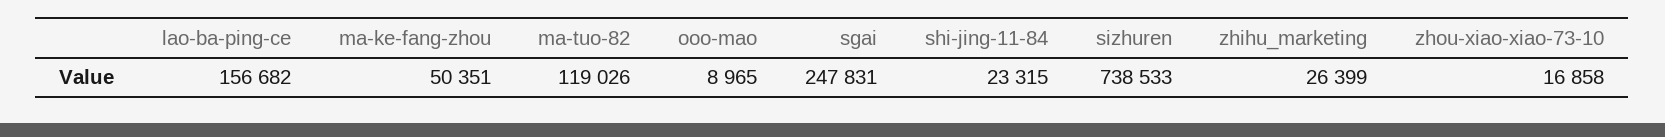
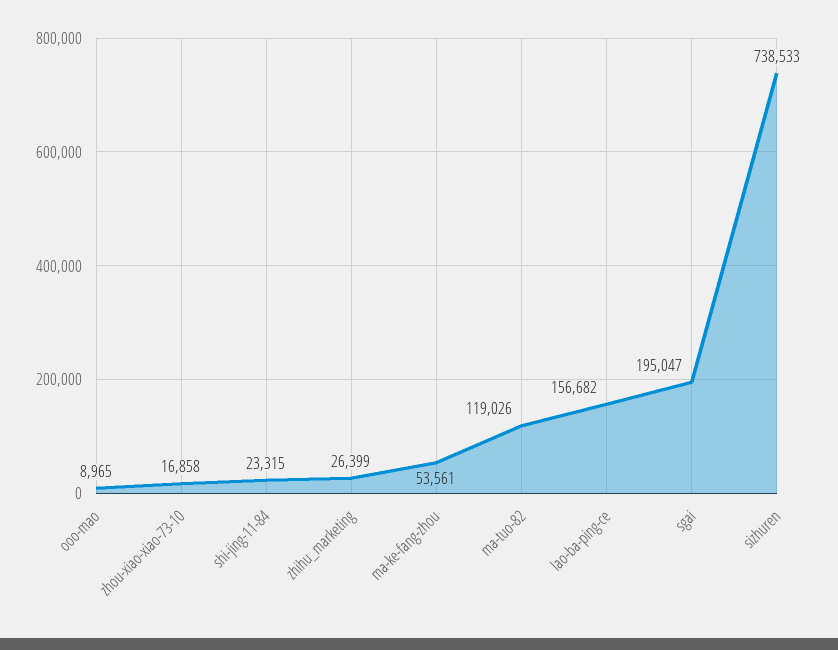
ma-ke-fang-zhou: 50351 -> 53561
sgai: 247831 -> 195047

